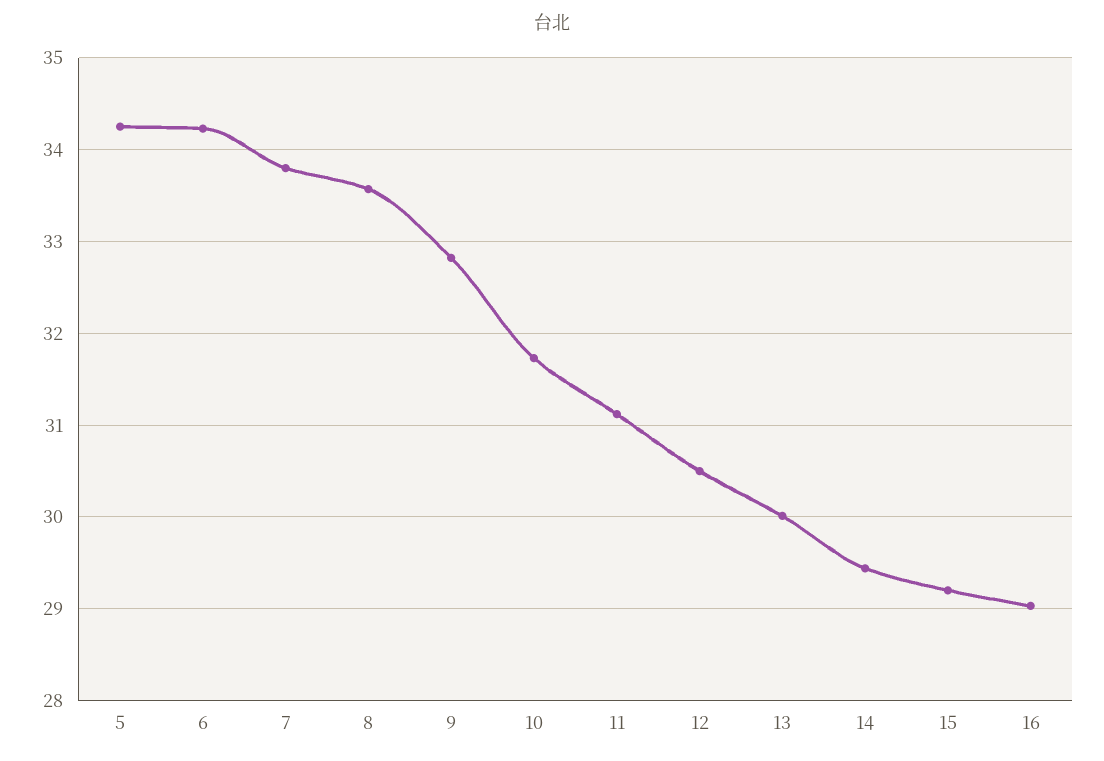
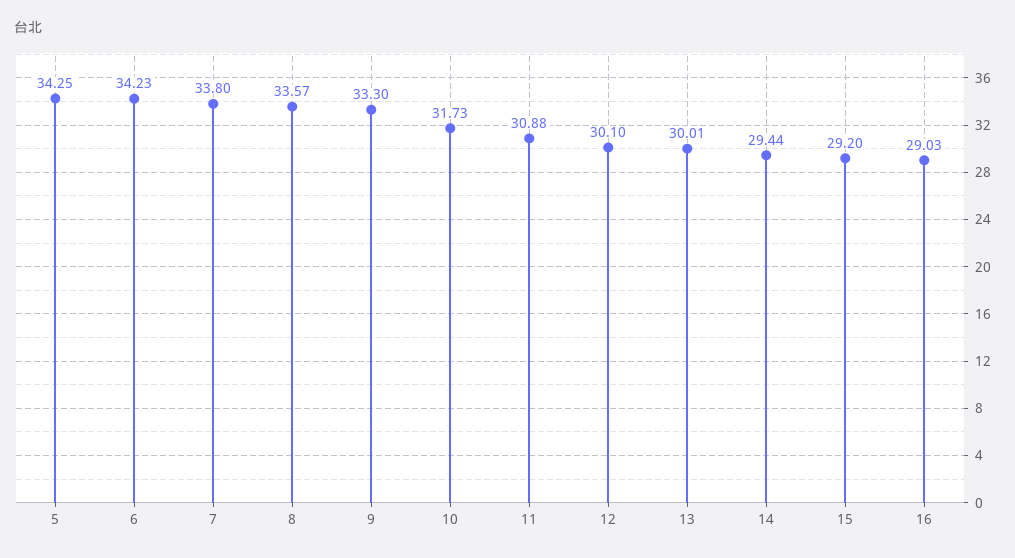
9: 32.8 -> 33.3
11: 31.1 -> 30.88
12: 30.5 -> 30.1

